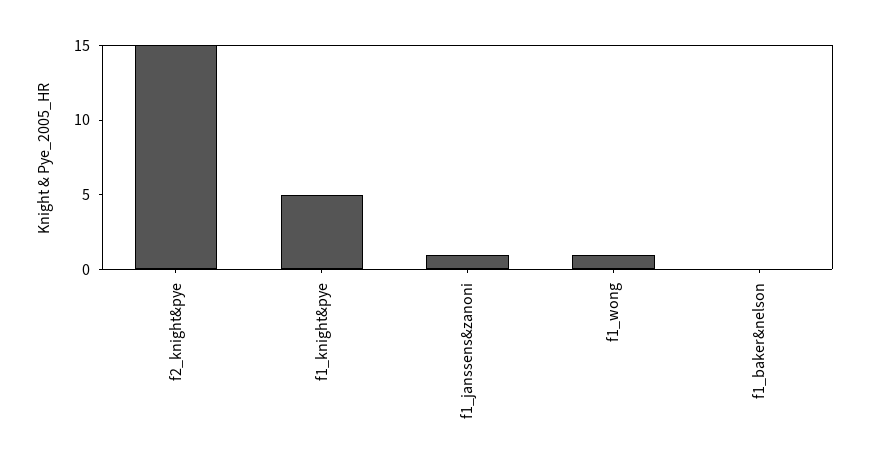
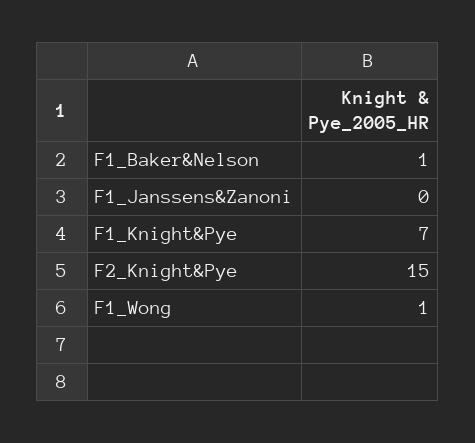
f1_knight&pye: 5 -> 7
f1_janssens&zanoni: 1 -> 0
f1_baker&nelson: 0 -> 1

